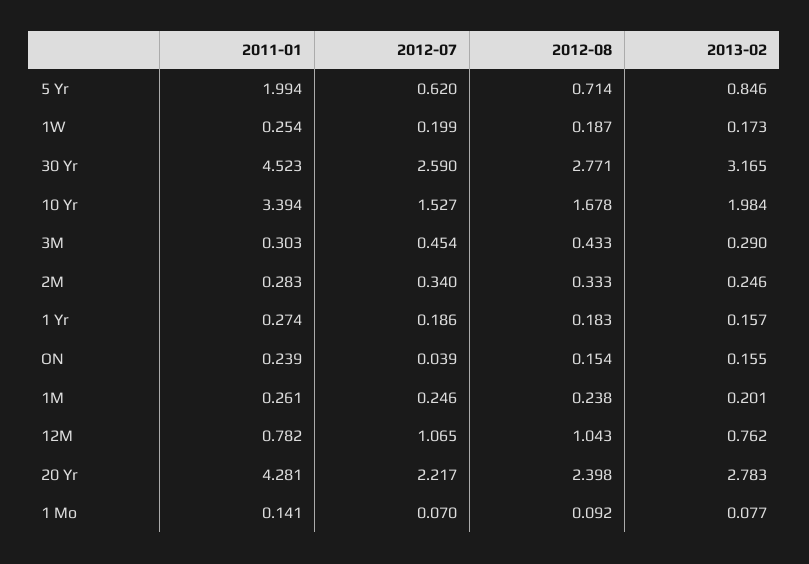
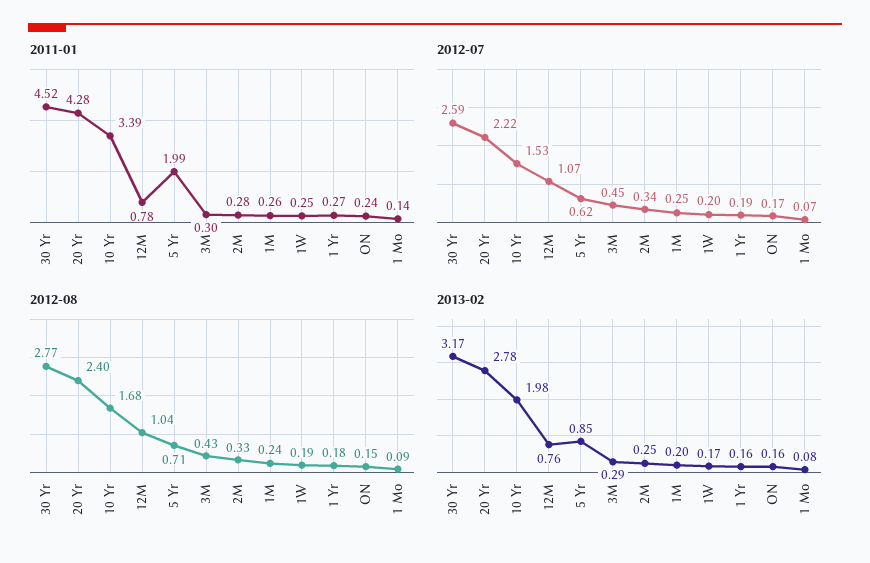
2012-07, ON: 0.039 -> 0.17

